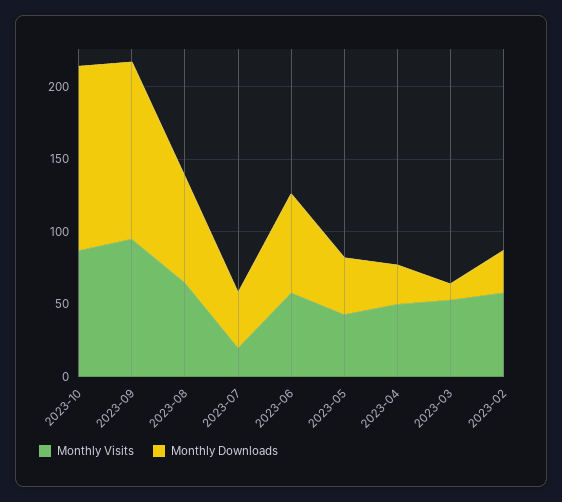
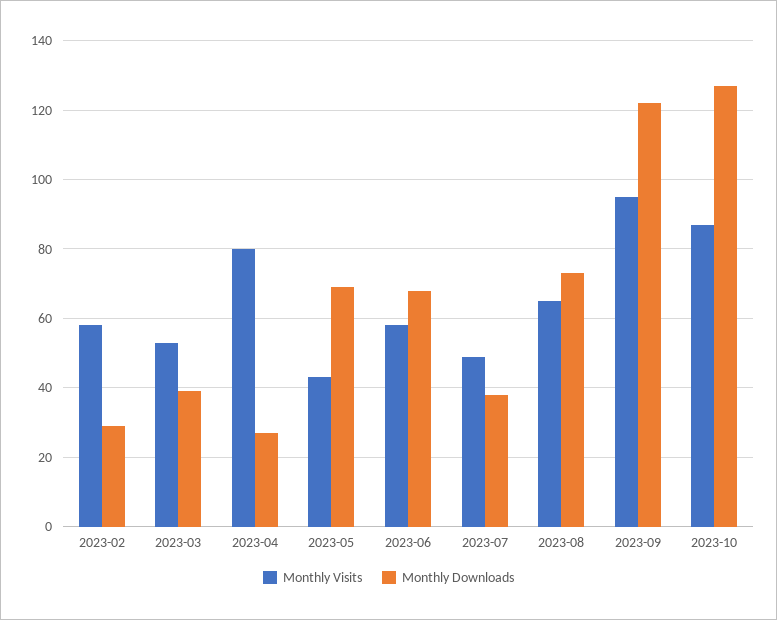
Monthly Visits, 2023-07: 20 -> 50
Monthly Downloads, 2023-05: 40 -> 70
Monthly Visits, 2023-04: 50 -> 80
Monthly Downloads, 2023-03: 10 -> 40

